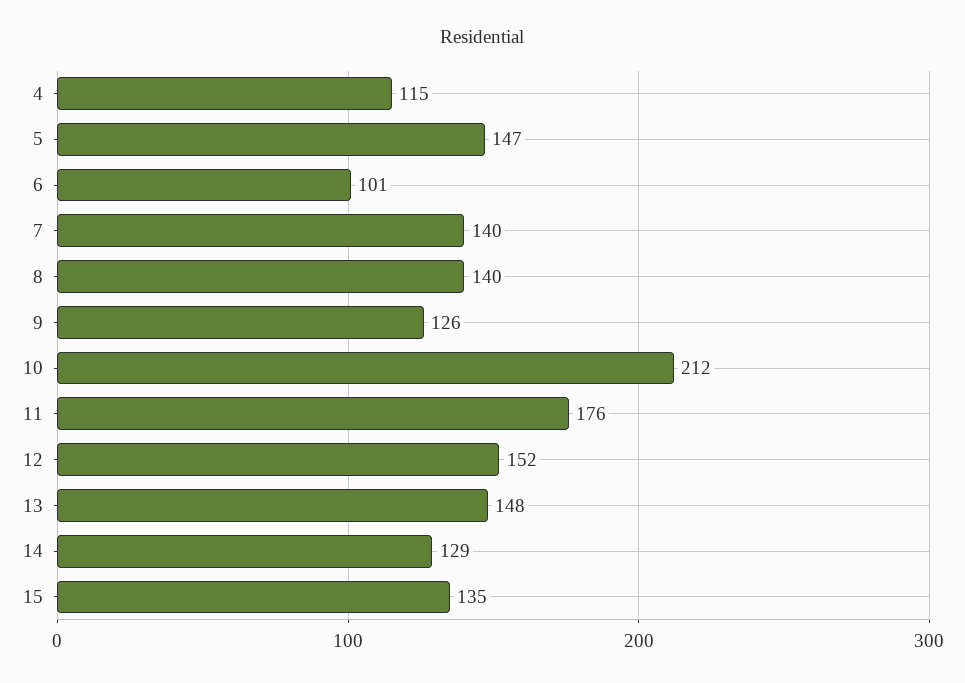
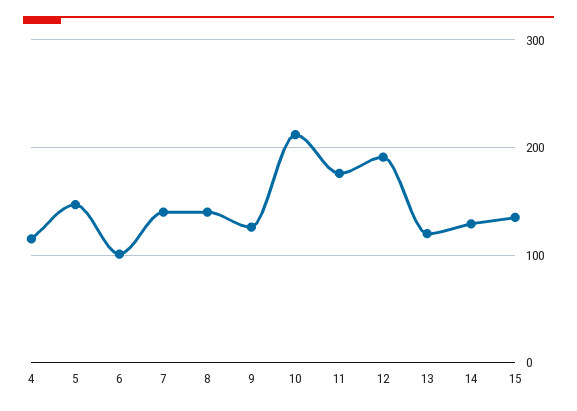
12: 152 -> 190
13: 148 -> 120

